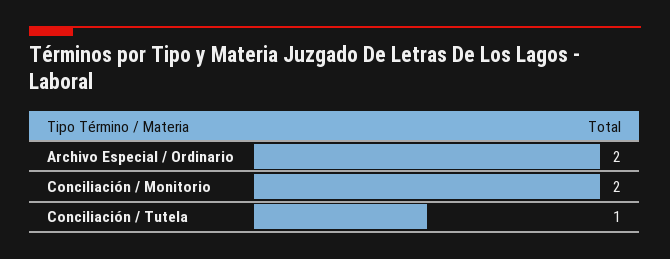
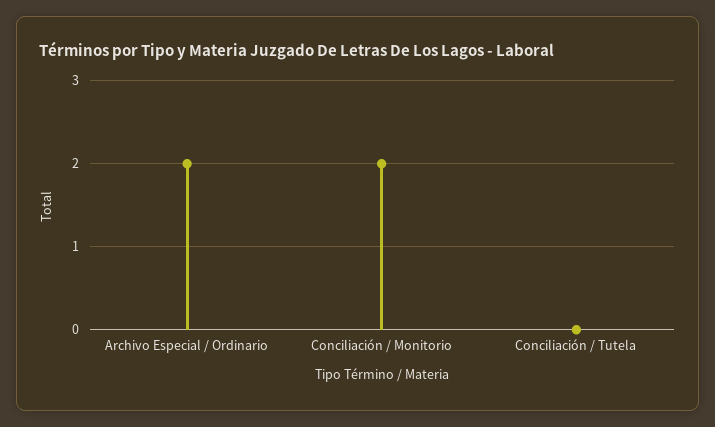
Conciliación / Tutela: 1 -> 0

